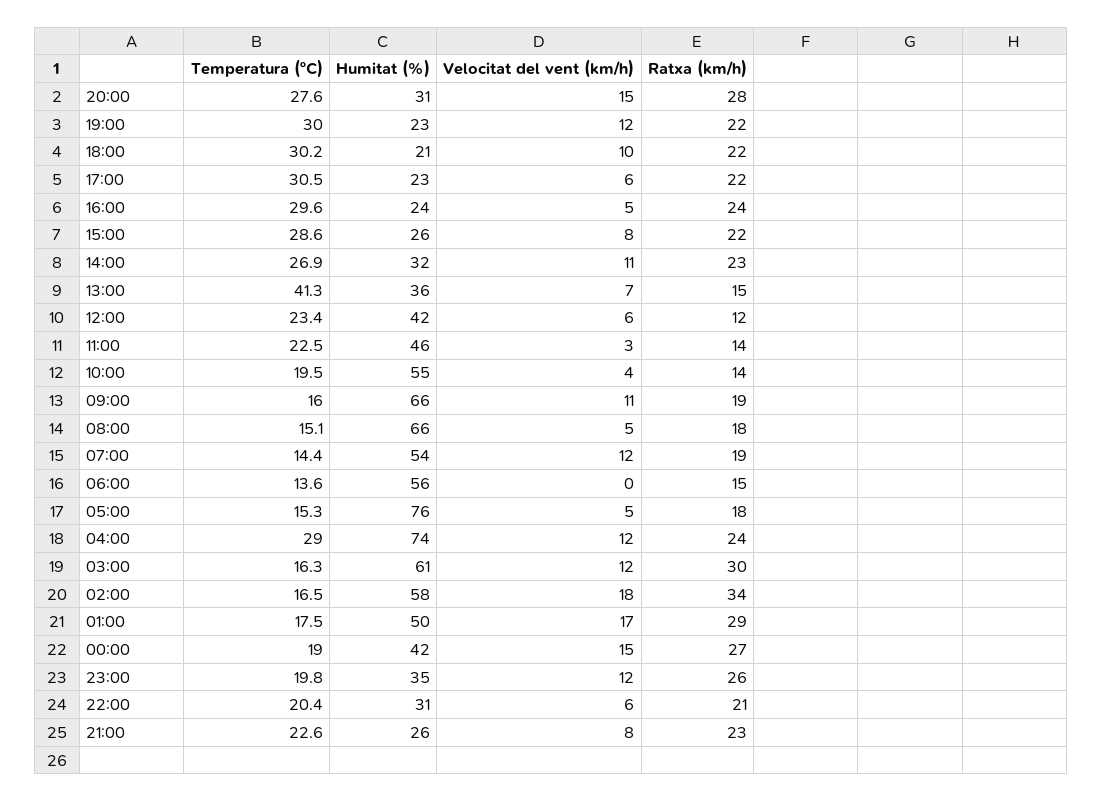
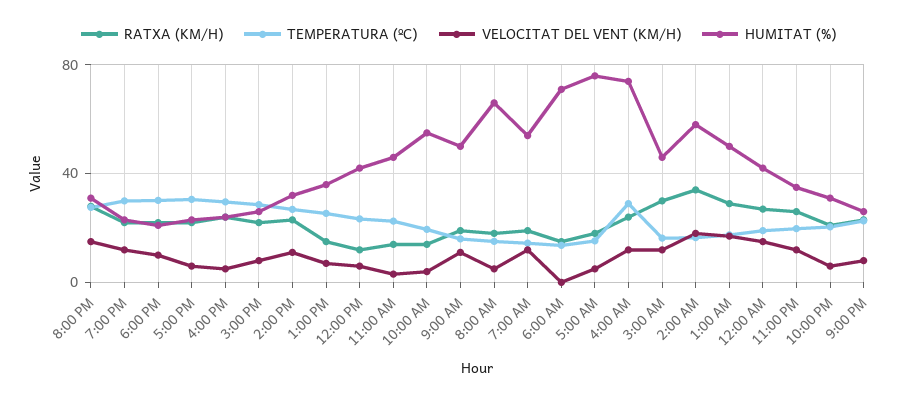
Temperatura (ºC), 13:00: 41.3 -> 25
Humitat (%), 09:00: 66 -> 50
Humitat (%), 06:00: 56 -> 70
Humitat (%), 03:00: 61 -> 45

